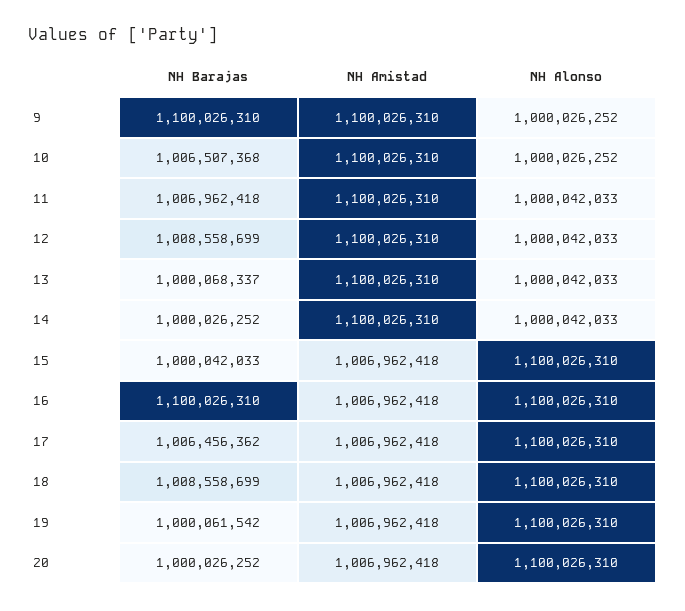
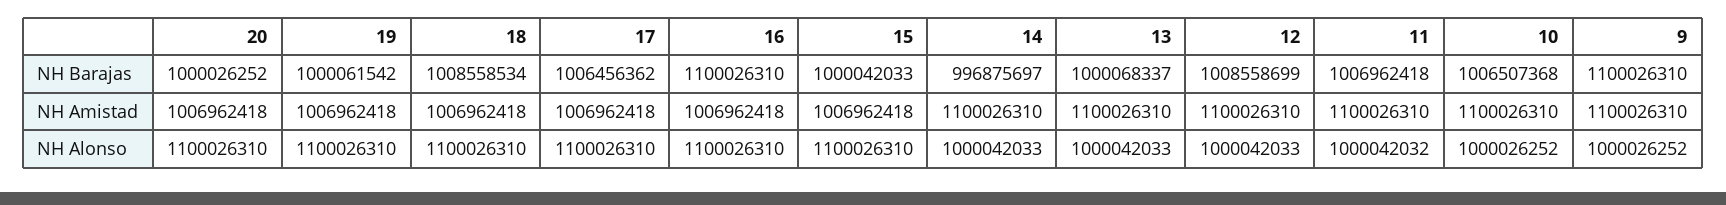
NH Alonso, 11: 1000042033 -> 1000042032
NH Barajas, 14: 1000026252 -> 996875697
NH Barajas, 18: 1008558699 -> 1008558534

